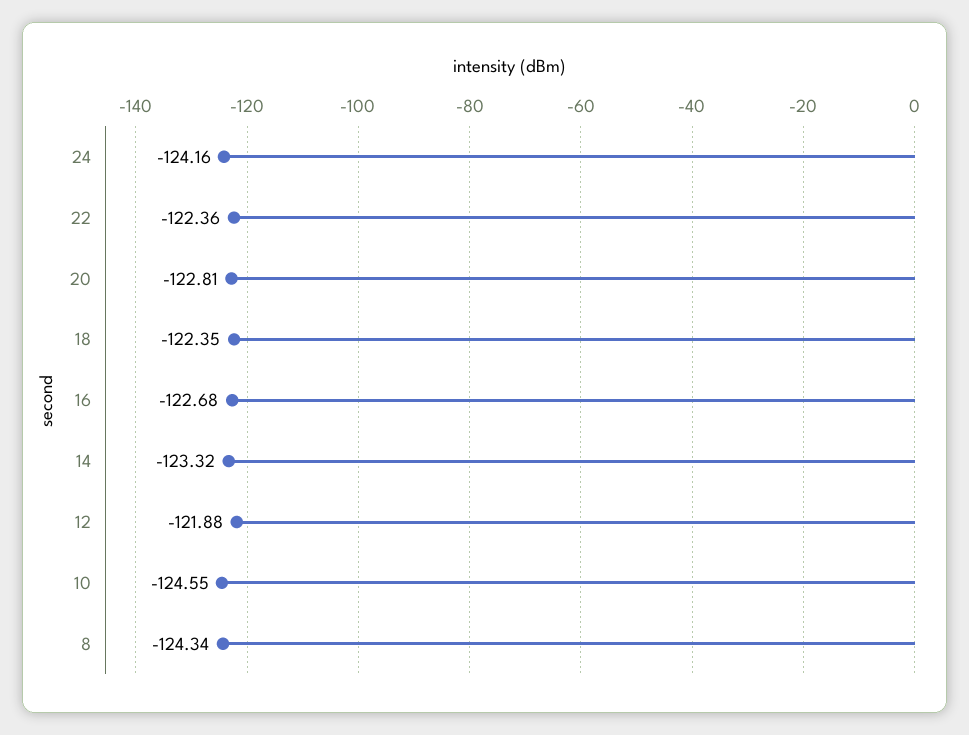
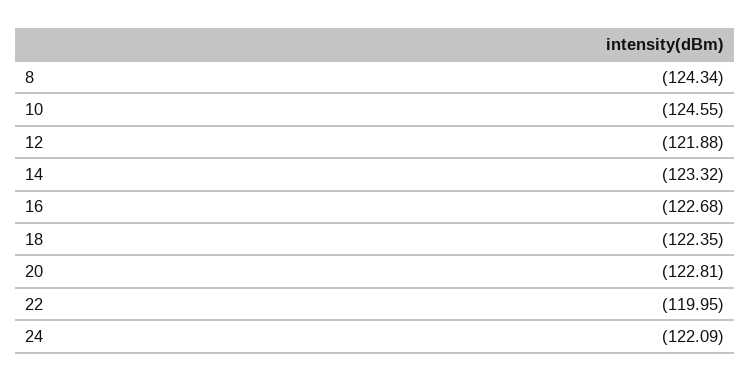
24: -124.16 -> -122.09
22: -122.36 -> -119.95

